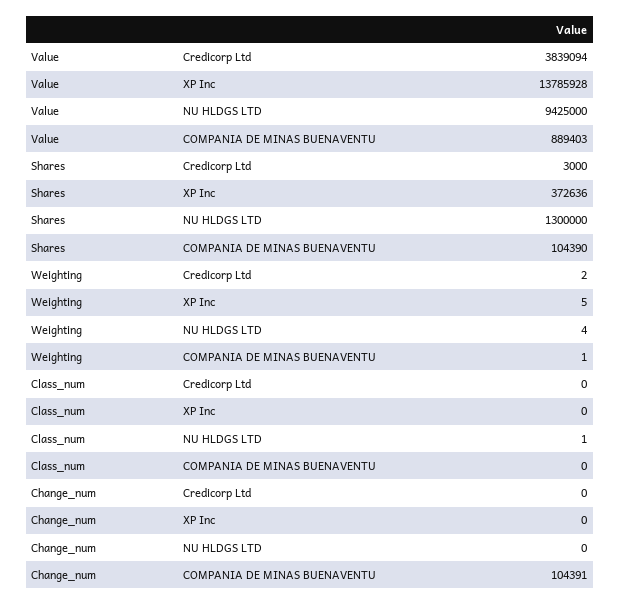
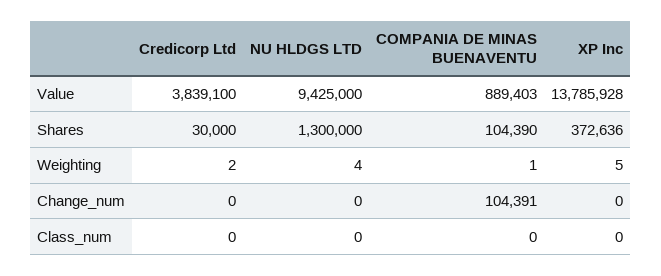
Value, Credicorp Ltd: 3839094 -> 3839100
Shares, Credicorp Ltd: 3000 -> 30000
Class_num, NU HLDGS LTD: 1 -> 0

